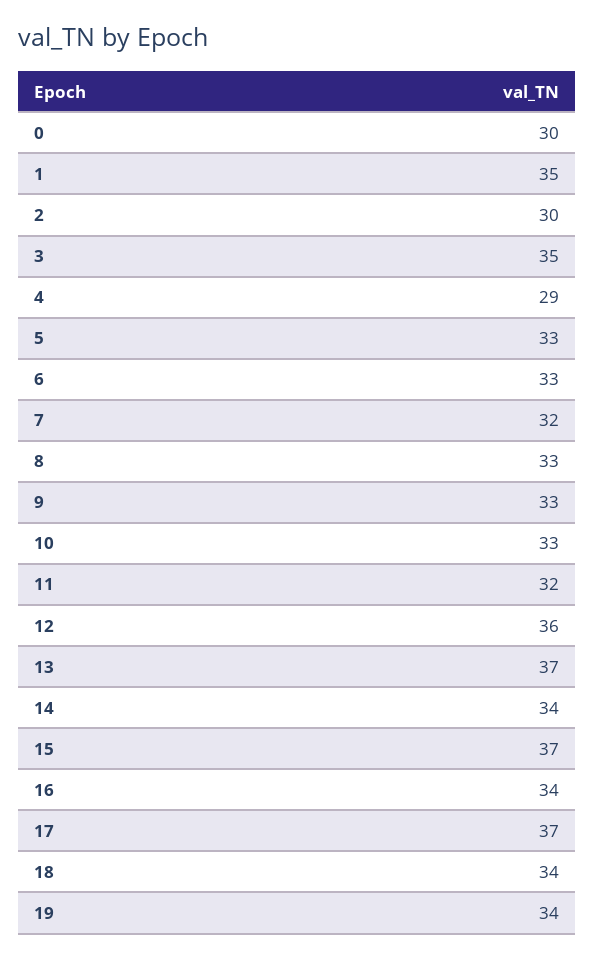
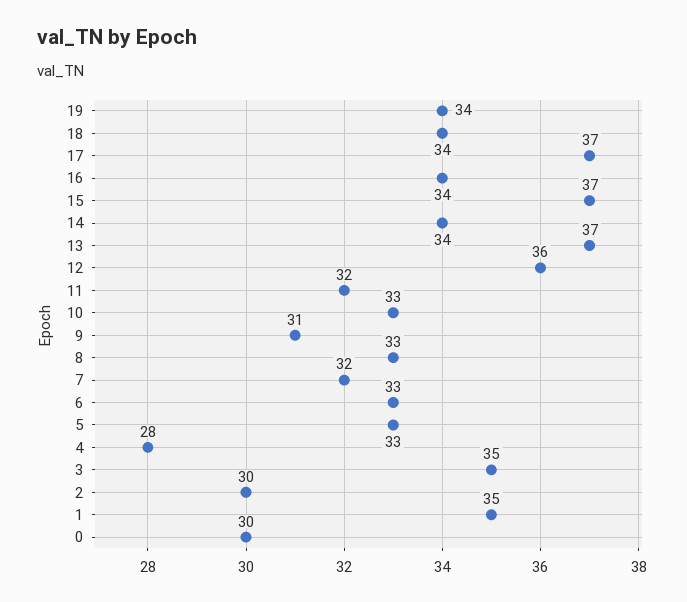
4: 29 -> 28
9: 33 -> 31

